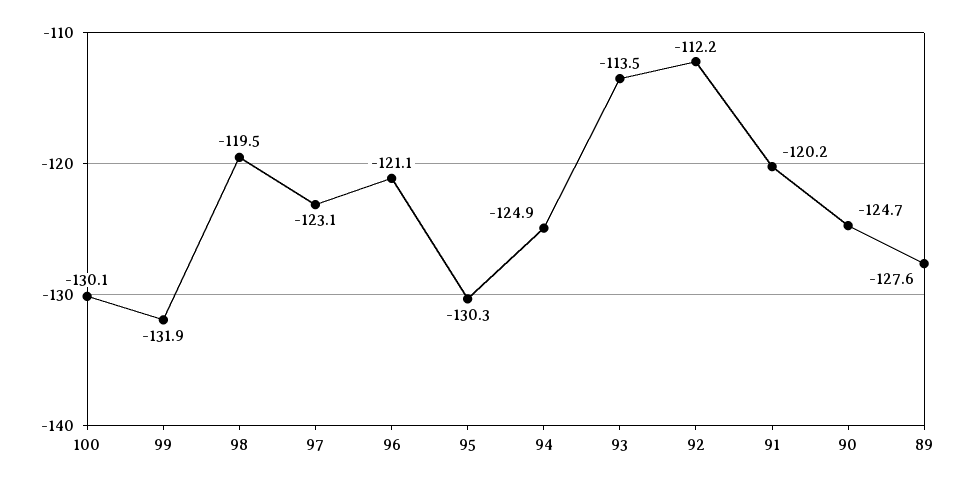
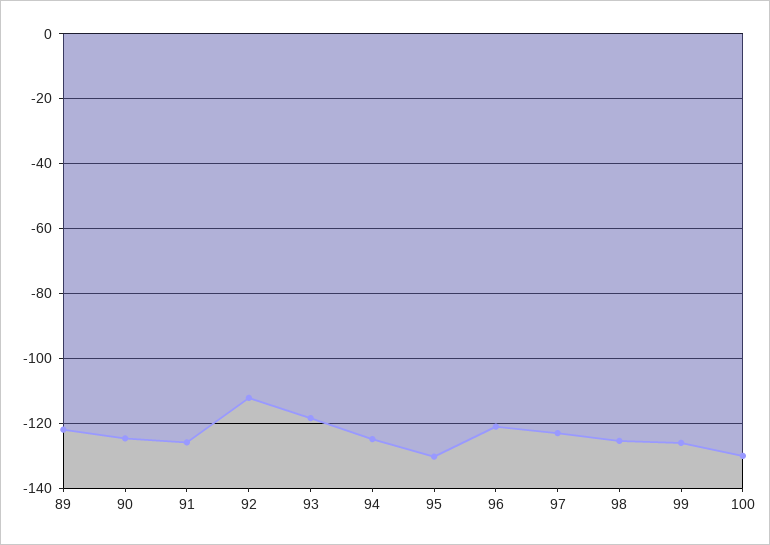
99: -131.9 -> -126
98: -119.5 -> -126
93: -113.5 -> -118
91: -120.2 -> -126
89: -127.6 -> -122

